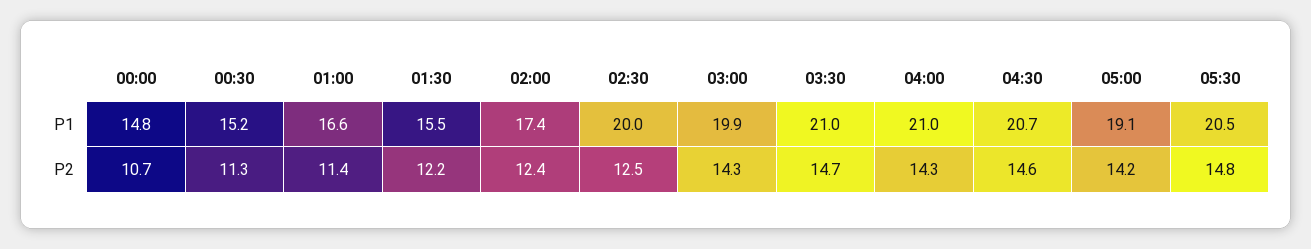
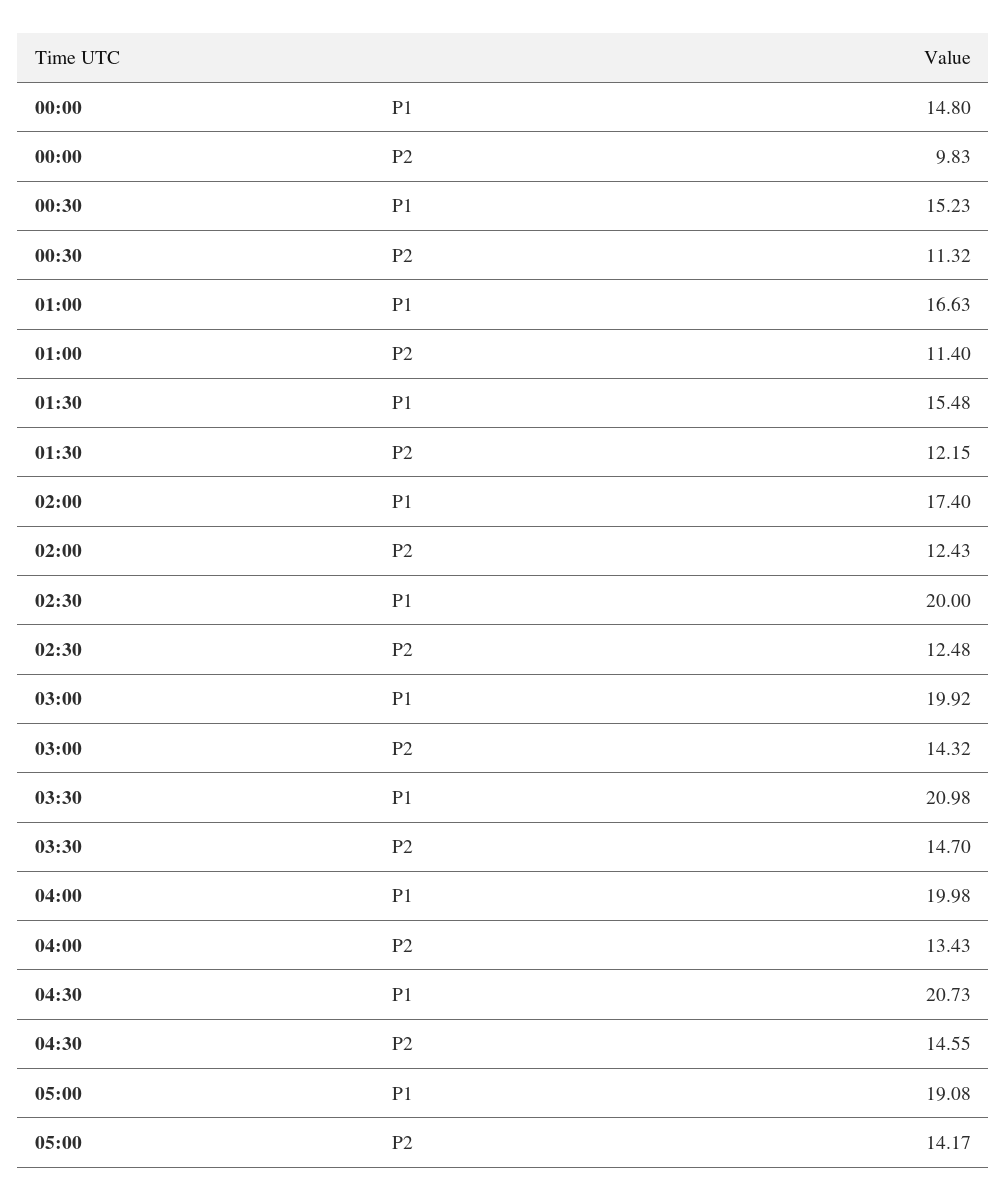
04:00, P1: 21 -> 19.98
05:30, P1: 20.5 -> none
00:00, P2: 10.7 -> 9.83
04:00, P2: 14.3 -> 13.43
05:30, P2: 14.8 -> none

